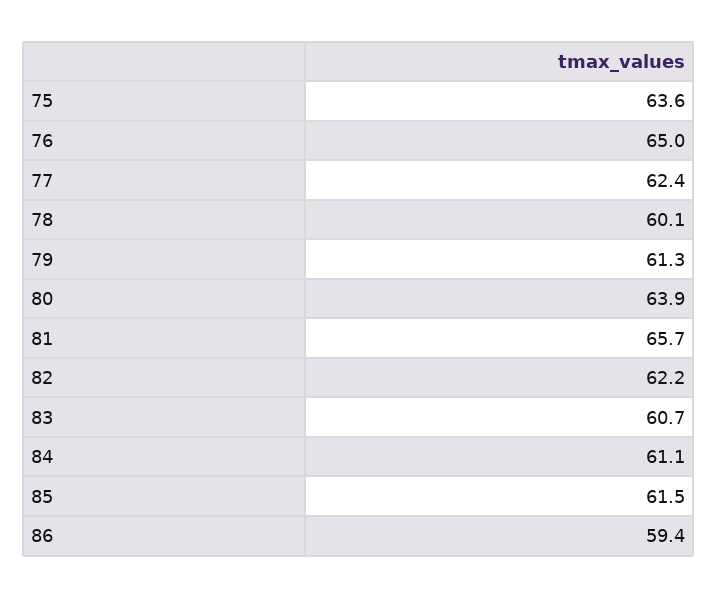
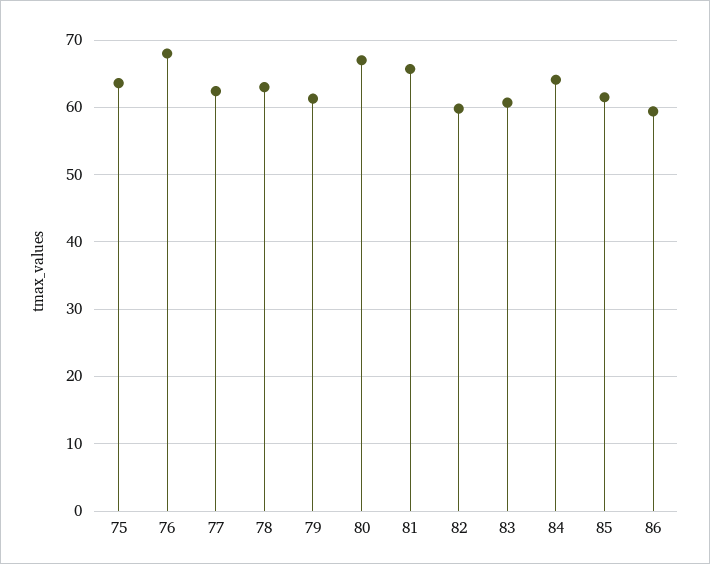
76: 65 -> 68
78: 60.1 -> 63
80: 63.9 -> 67
82: 62.2 -> 60
84: 61.1 -> 64

